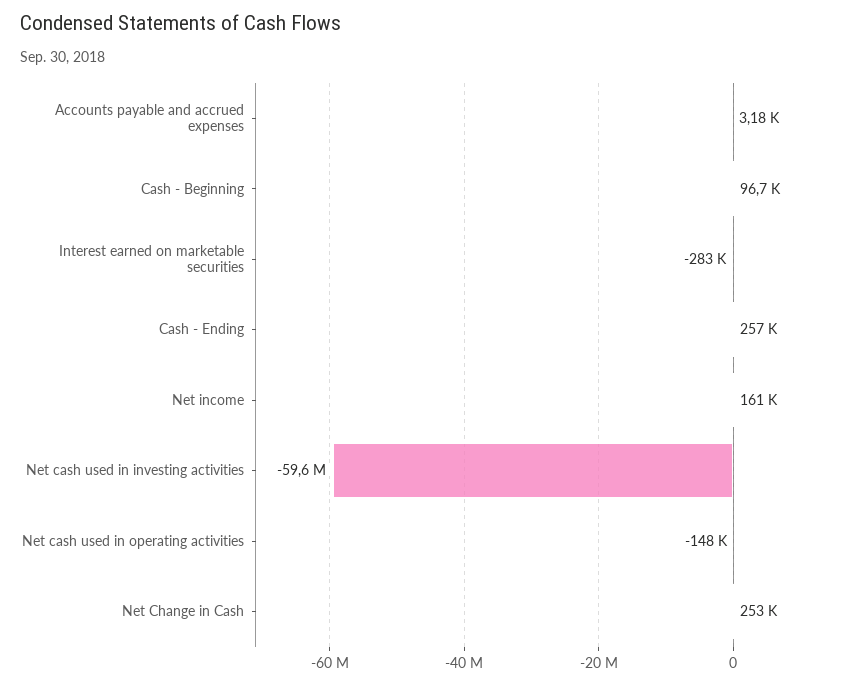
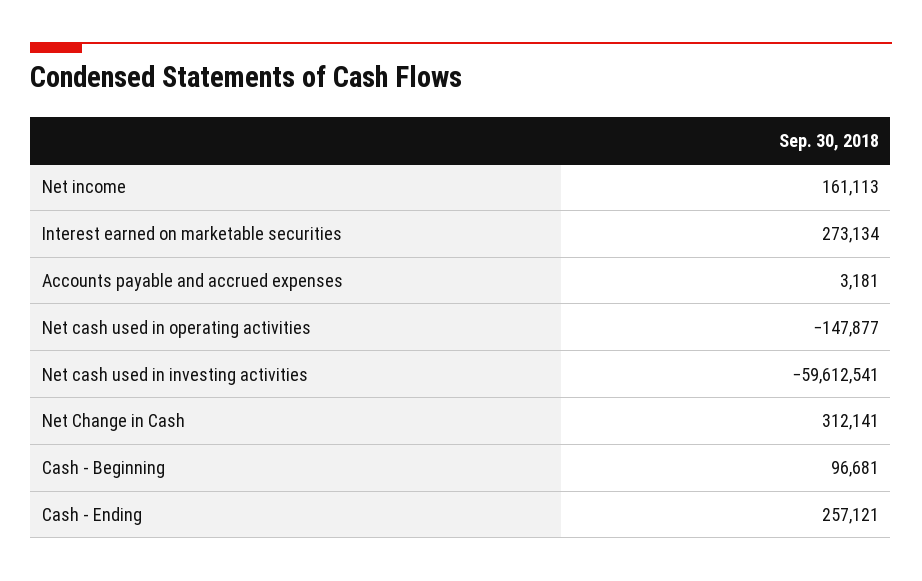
Interest earned on marketable securities: -283000 -> 273134
Net Change in Cash: 253000 -> 312141

